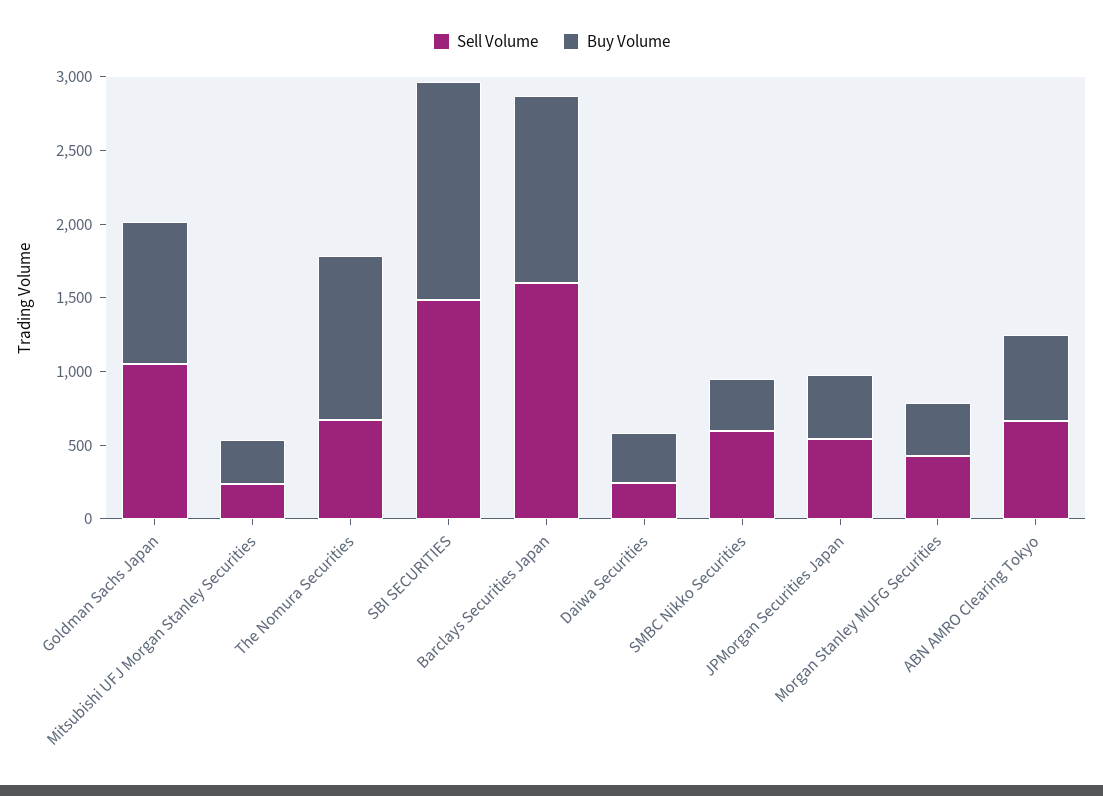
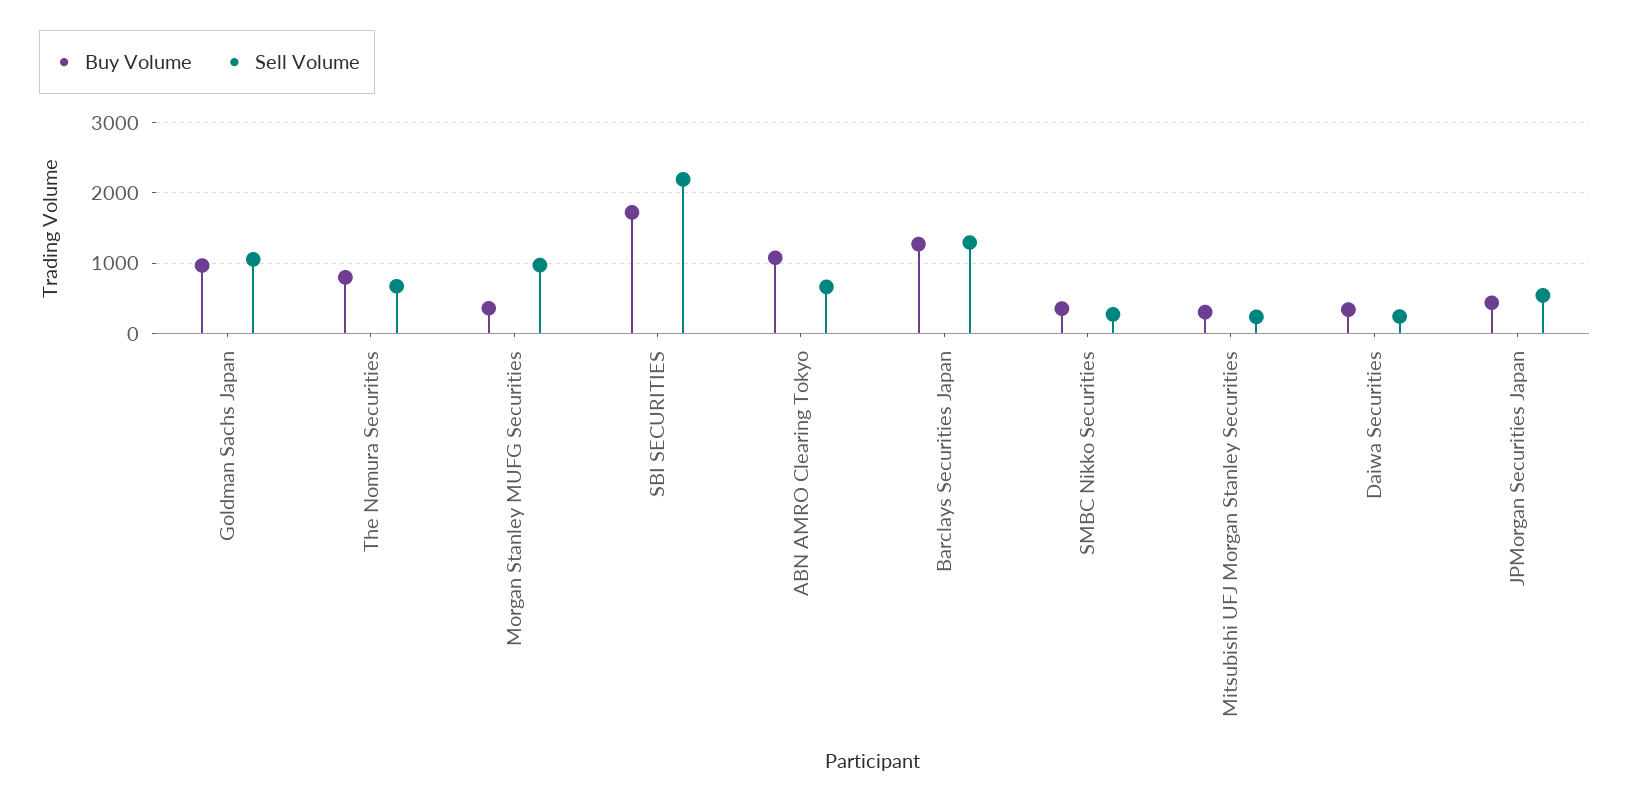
Buy Volume, The Nomura Securities: 1100 -> 800
Sell Volume, SBI SECURITIES: 1500 -> 2200
Buy Volume, SBI SECURITIES: 1500 -> 1700
Sell Volume, Barclays Securities Japan: 1600 -> 1300
Sell Volume, SMBC Nikko Securities: 600 -> 300
Sell Volume, Morgan Stanley MUFG Securities: 400 -> 1000
Buy Volume, ABN AMRO Clearing Tokyo: 600 -> 1100

